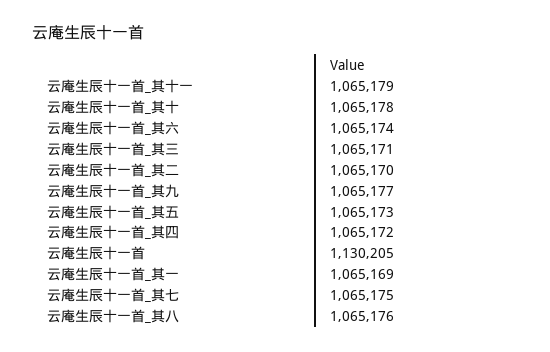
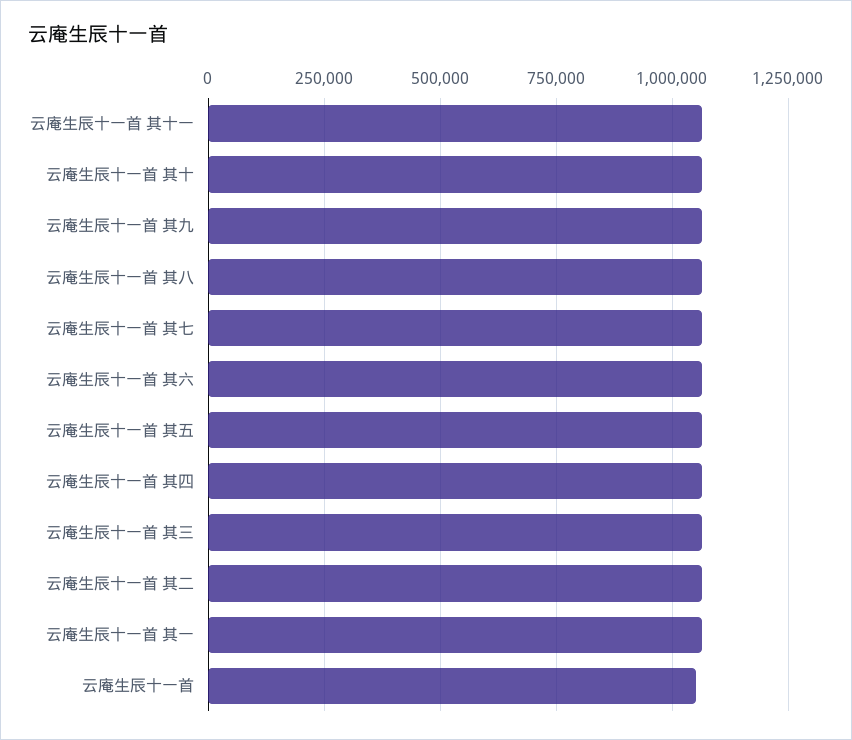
云庵生辰十一首: 1130205 -> 1050000

